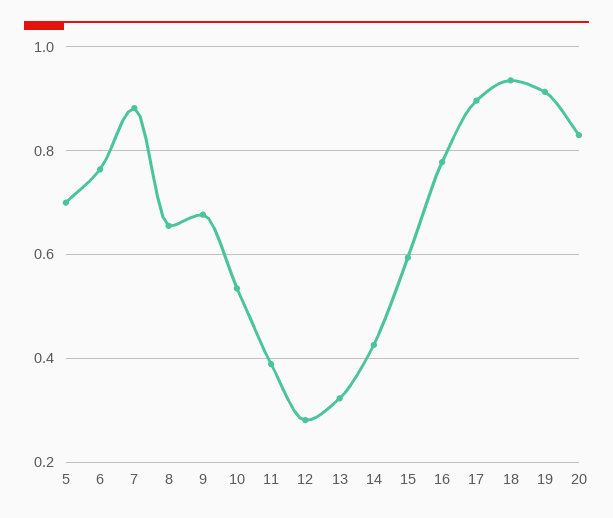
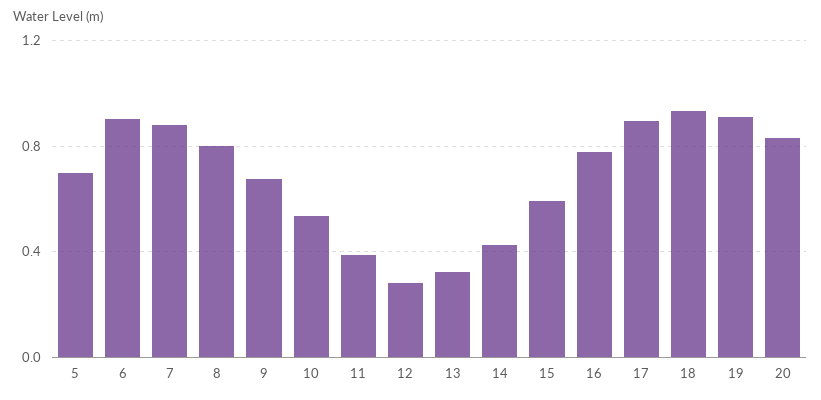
6: 0.76 -> 0.9
8: 0.66 -> 0.8

